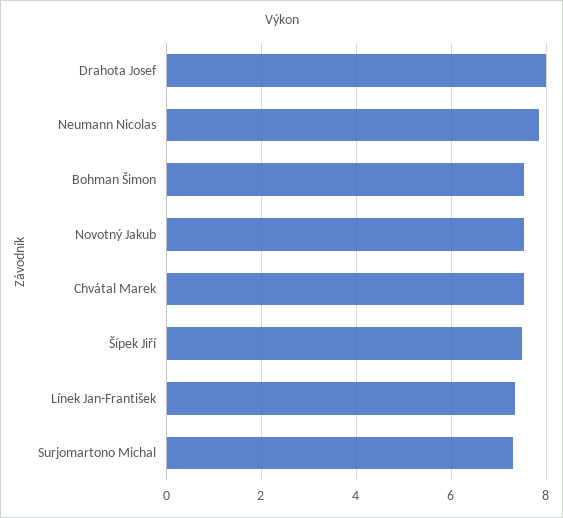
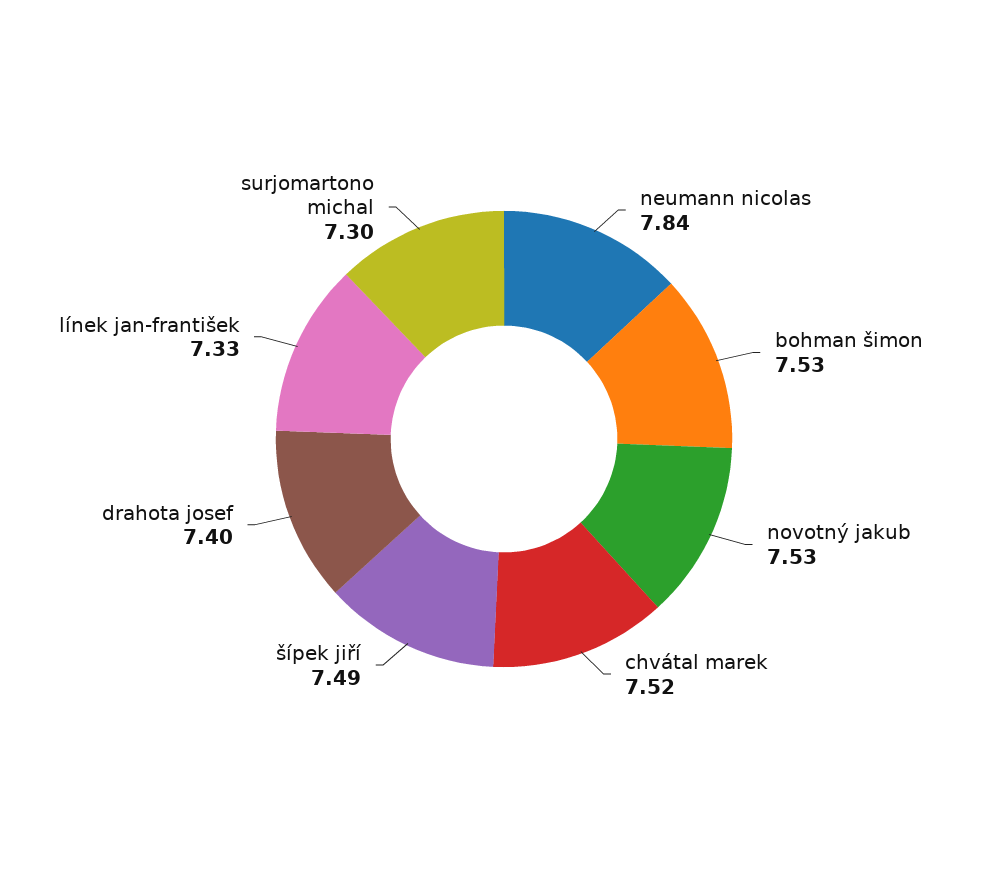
Drahota Josef: 8 -> 7.4

